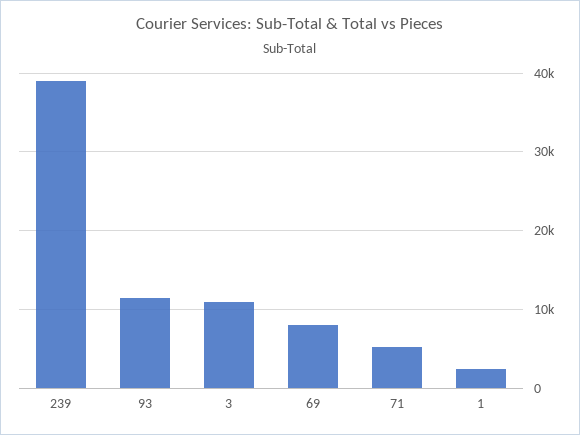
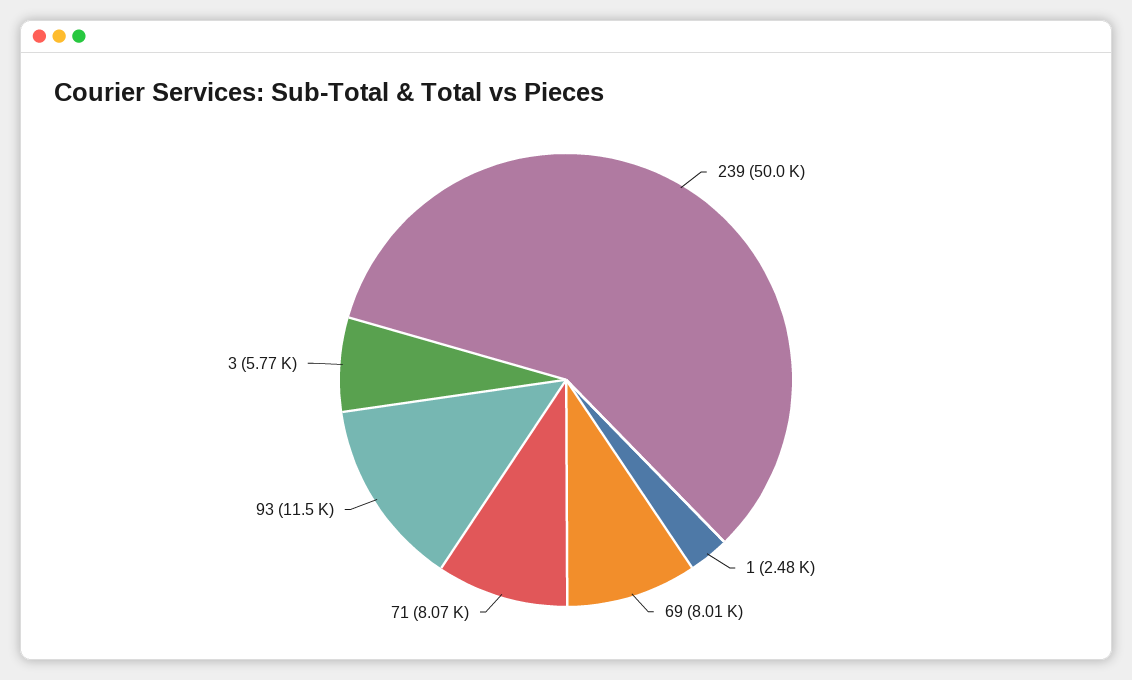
239: 39000 -> 50000
3: 11000 -> 5770
71: 5000 -> 8070

